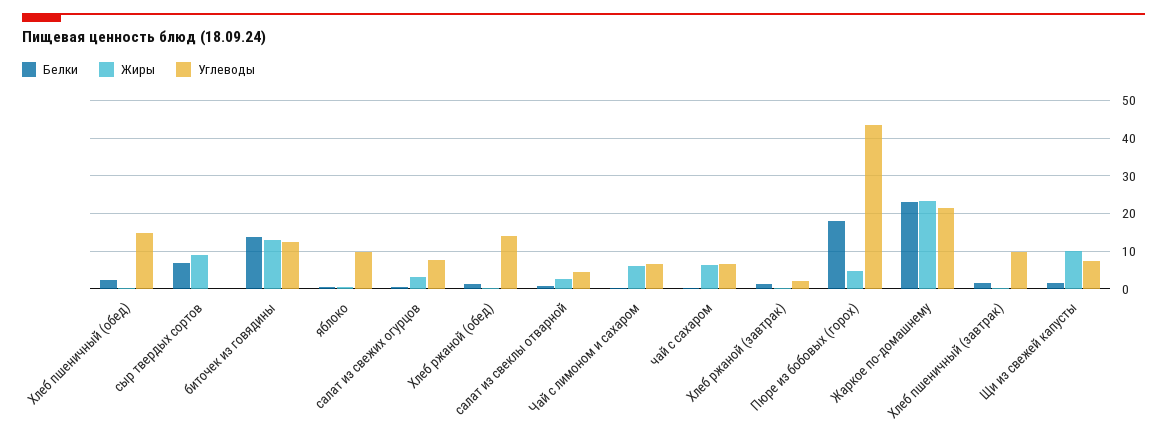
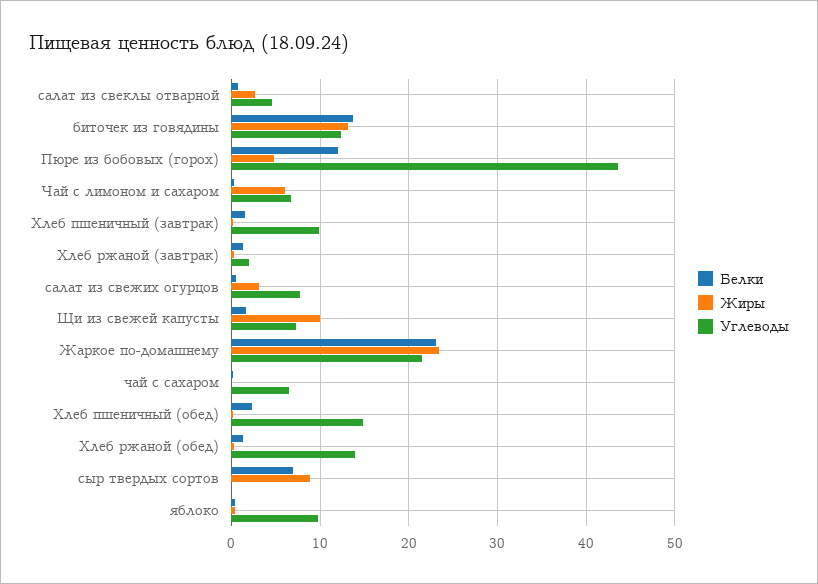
Жиры, чай с сахаром: 6 -> 0
Белки, Пюре из бобовых (горох): 18 -> 12

